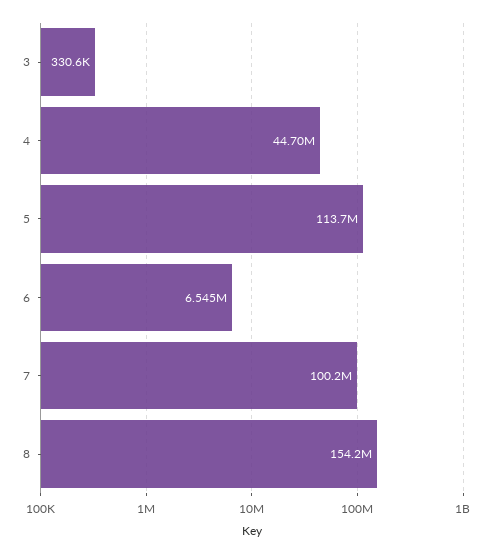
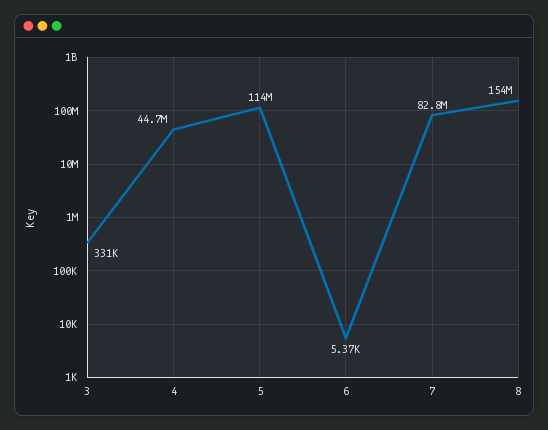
6: 6545000 -> 5370
7: 100200000 -> 82800000

